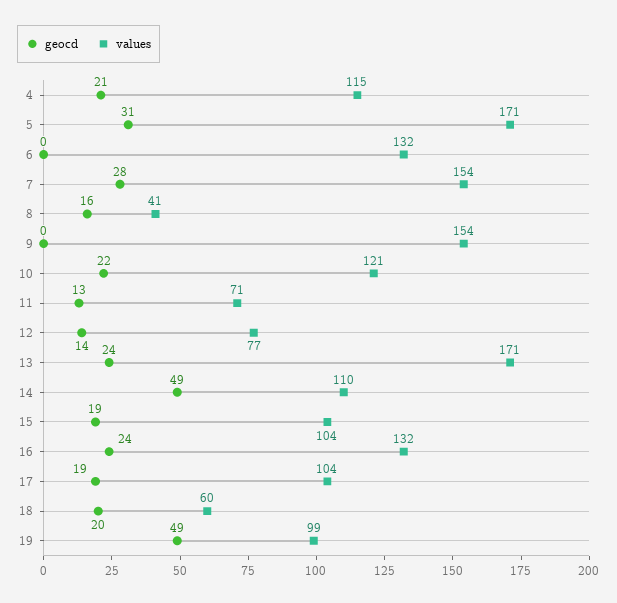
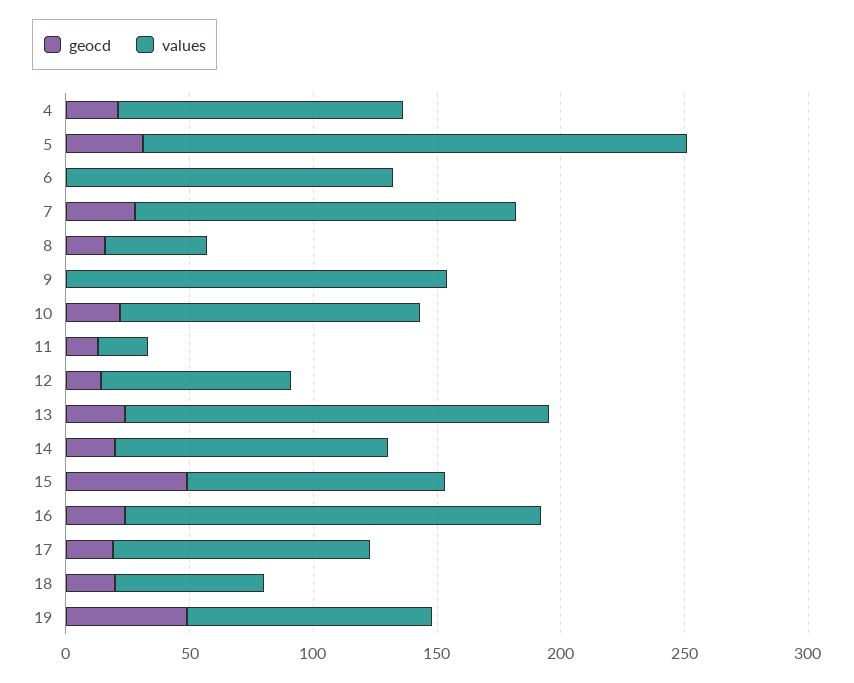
values, 5: 171 -> 220
values, 11: 71 -> 20
geocd, 14: 49 -> 20
geocd, 15: 19 -> 50
values, 16: 132 -> 170

